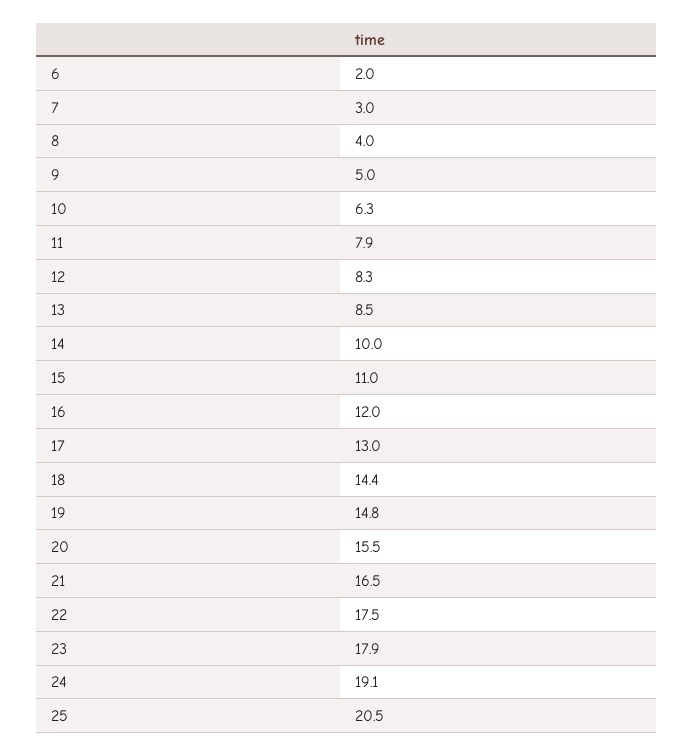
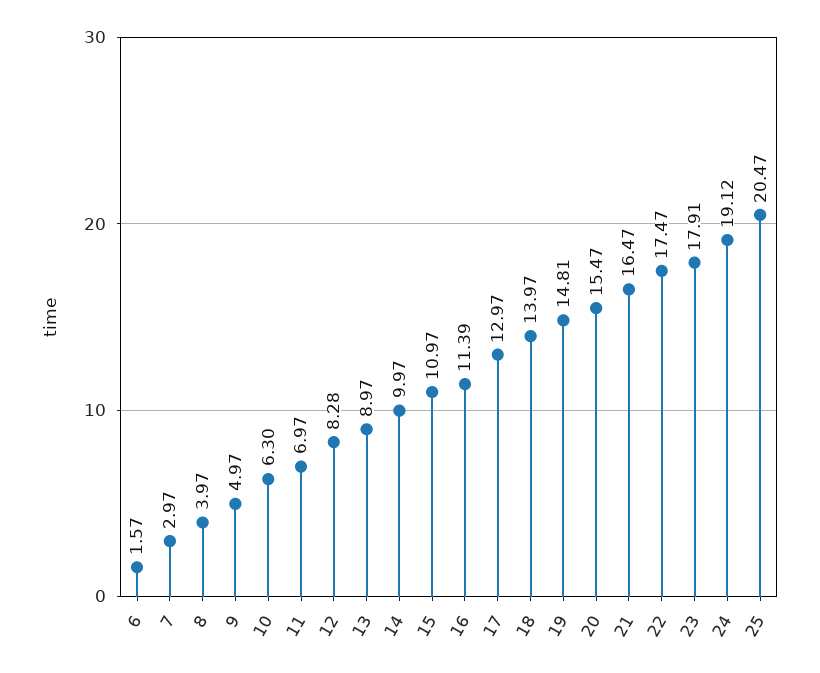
6: 2 -> 1.57
11: 7.9 -> 6.97
13: 8.5 -> 8.97
16: 12 -> 11.39
18: 14.4 -> 13.97

